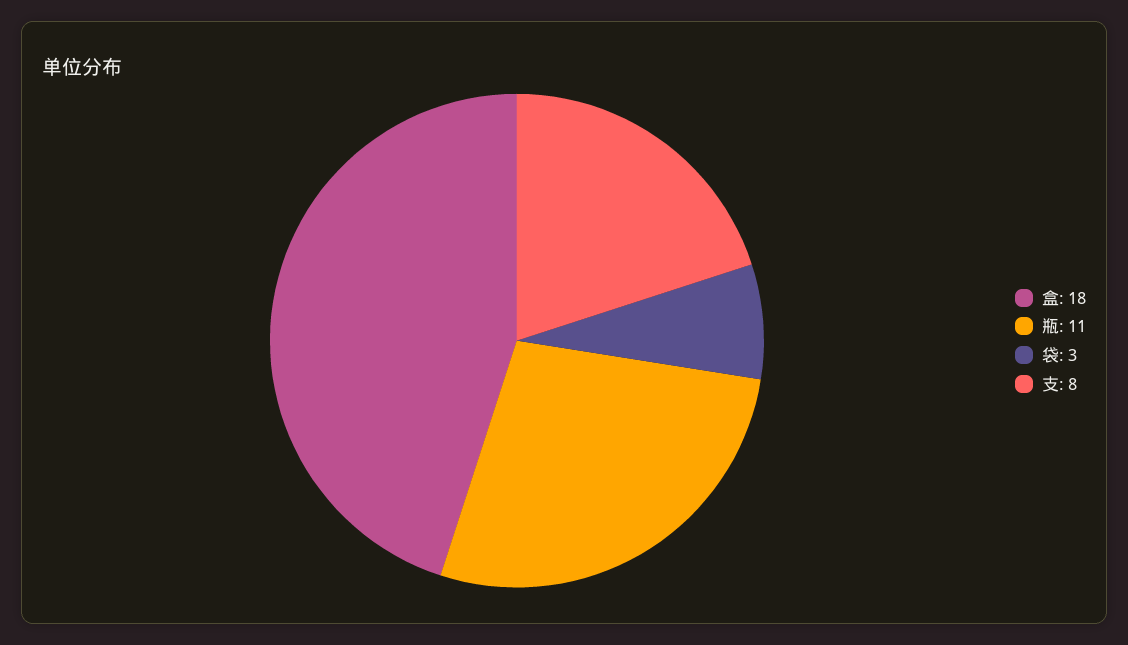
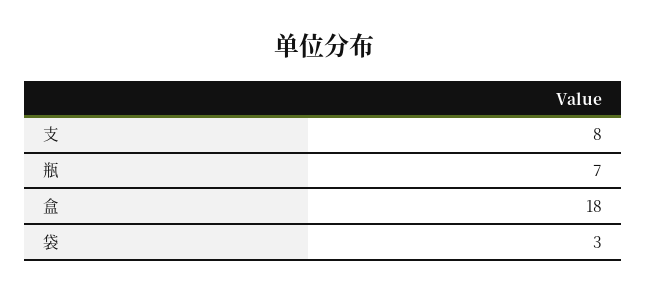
瓶: 11 -> 7

